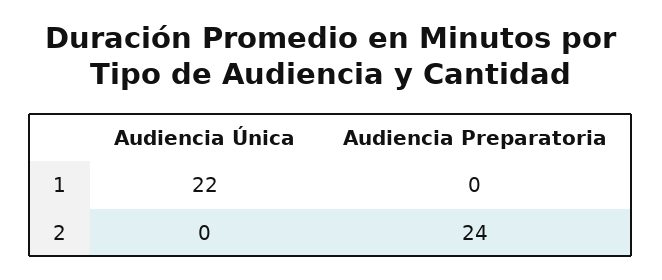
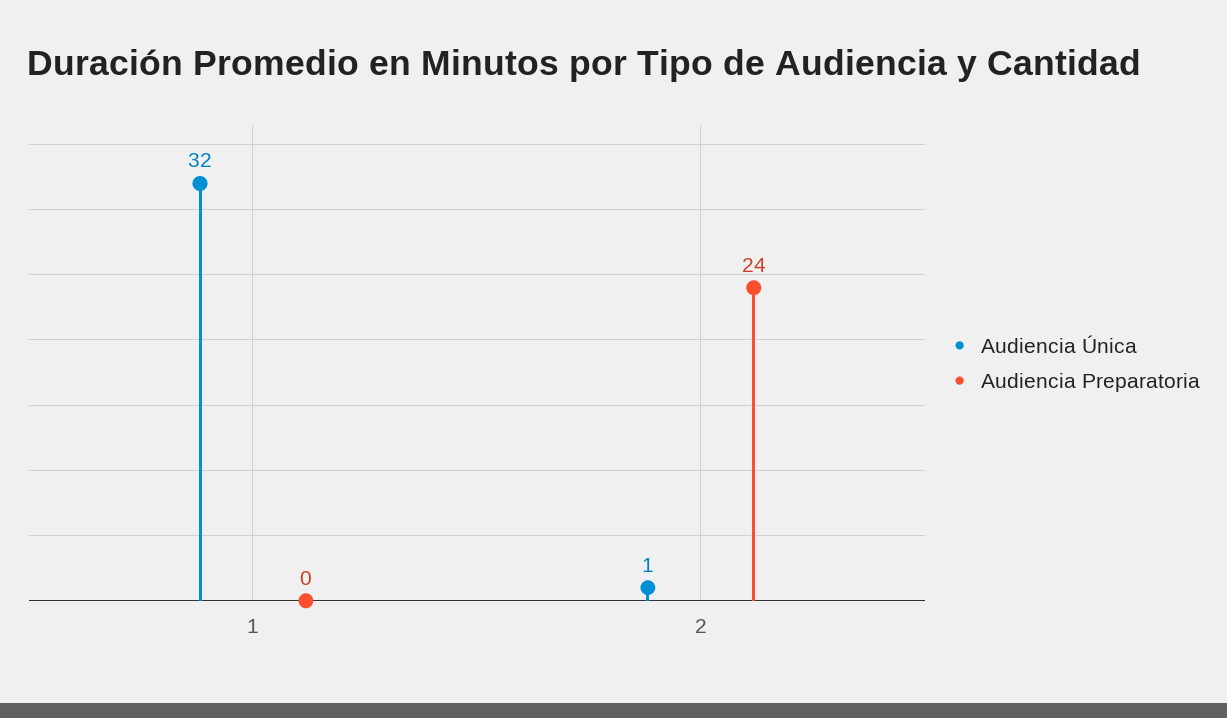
Audiencia Única, 1: 22 -> 32
Audiencia Única, 2: 0 -> 1

